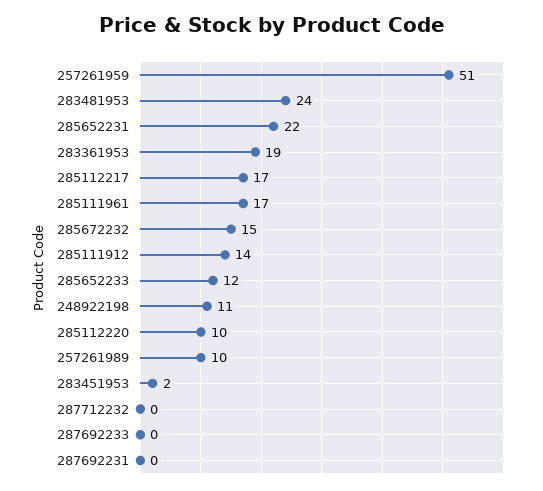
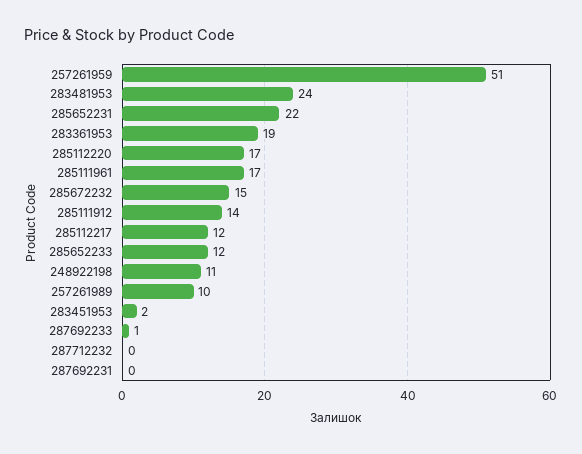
285112217: 17 -> 12
285112220: 10 -> 17
287692233: 0 -> 1

